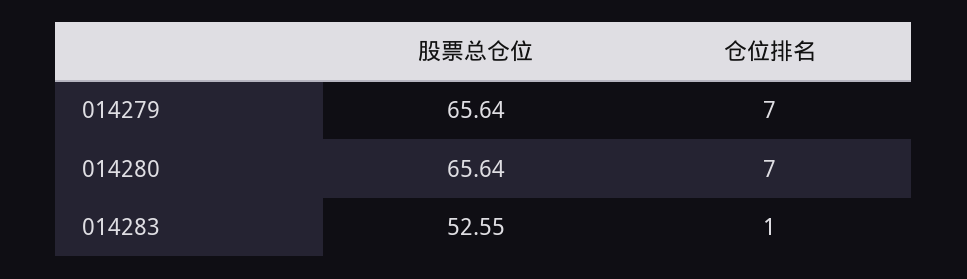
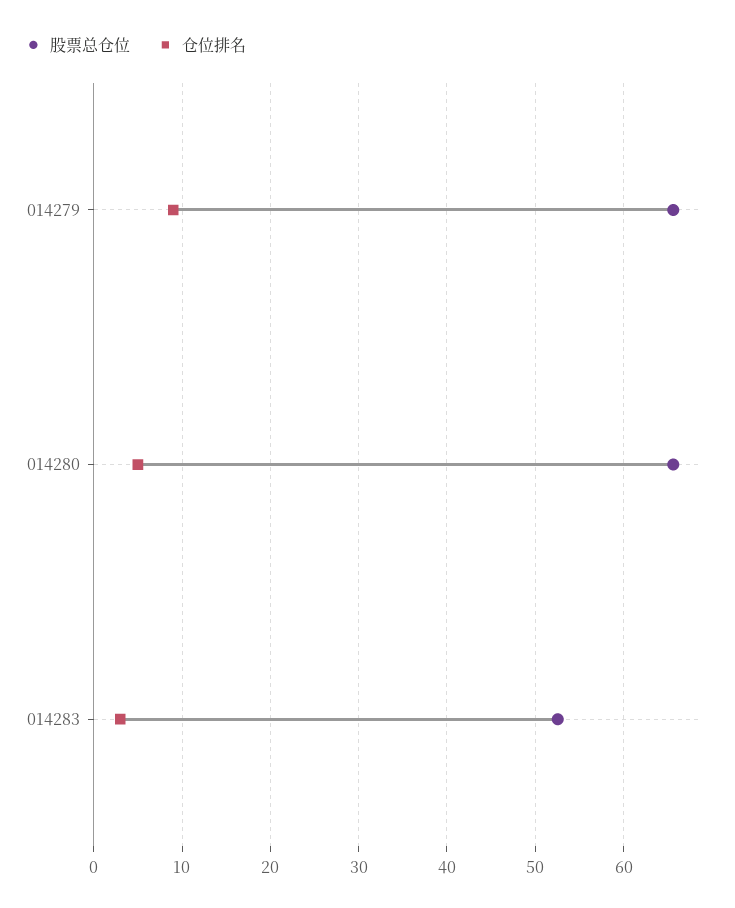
仓位排名, 014279: 7 -> 9
仓位排名, 014280: 7 -> 5
仓位排名, 014283: 1 -> 3

